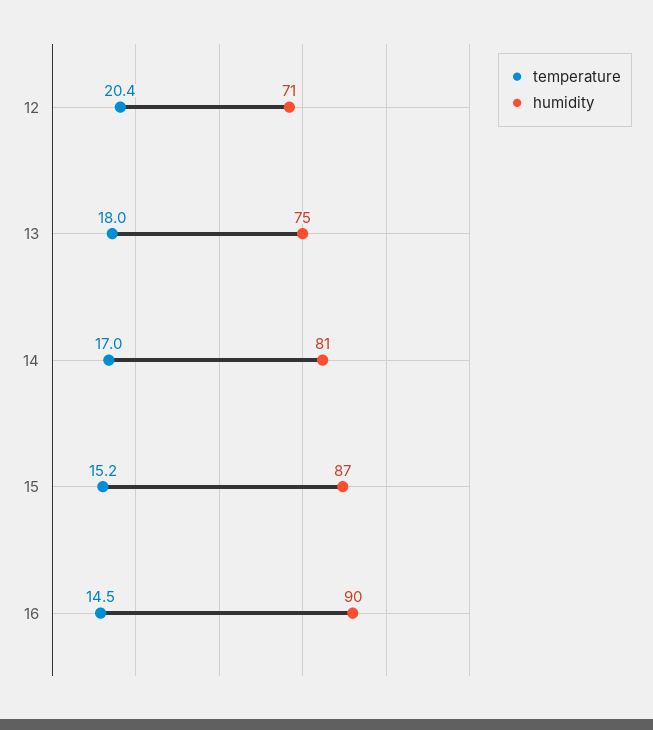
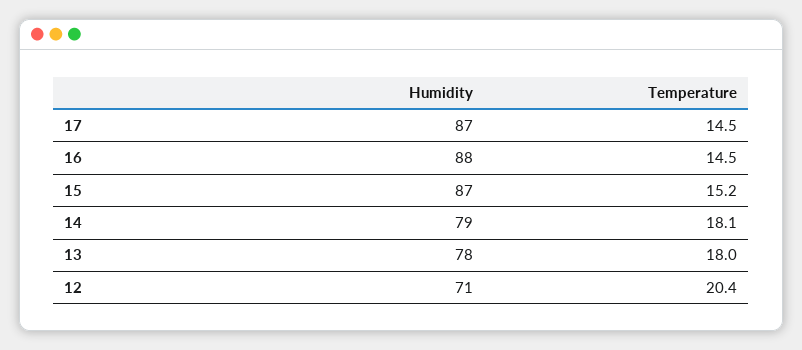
humidity, 13: 75 -> 78
temperature, 14: 17 -> 18.1
humidity, 14: 81 -> 79
humidity, 16: 90 -> 88
humidity, 17: none -> 87
temperature, 17: none -> 14.5

